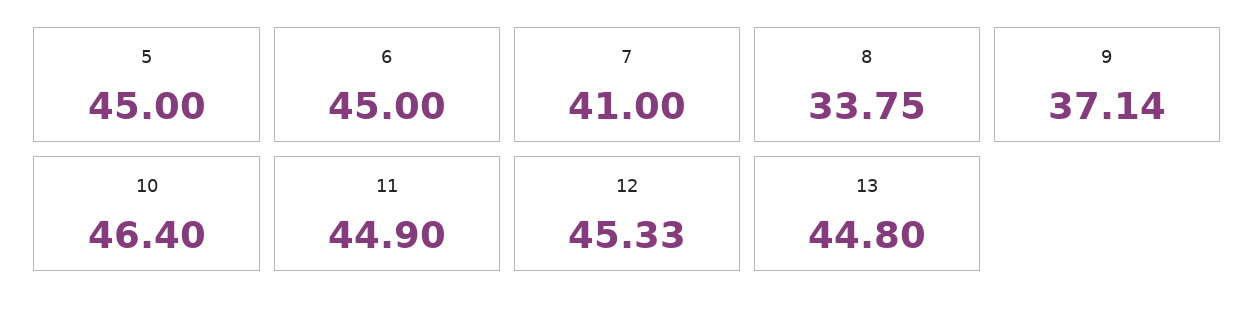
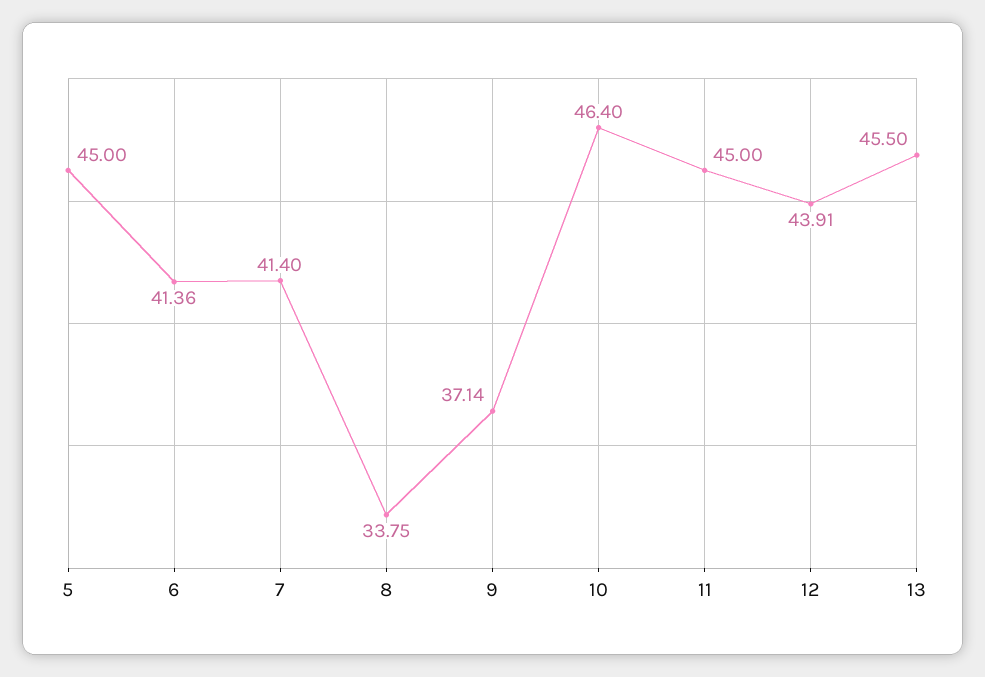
6: 45 -> 41.36
7: 41 -> 41.4
11: 44.9 -> 45
12: 45.33 -> 43.91
13: 44.8 -> 45.5

